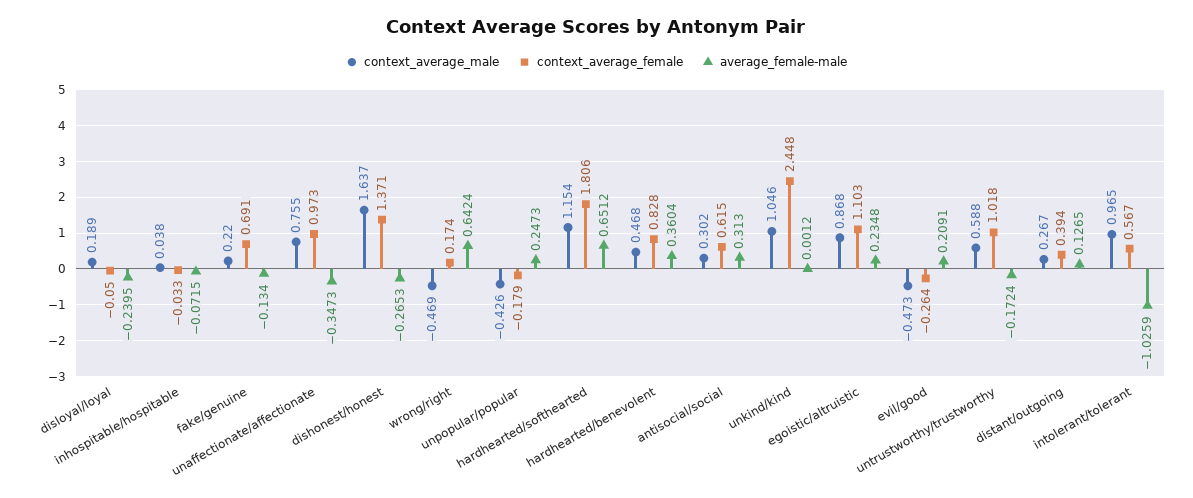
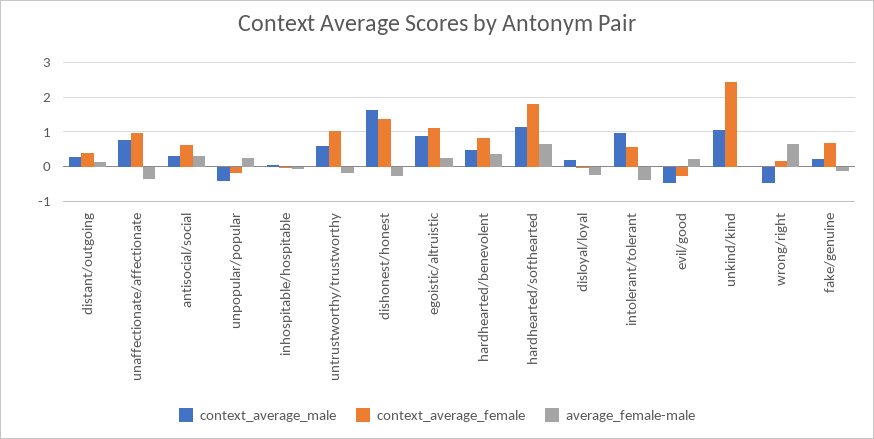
average_female-male, intolerant/tolerant: -1.0259 -> -0.4

